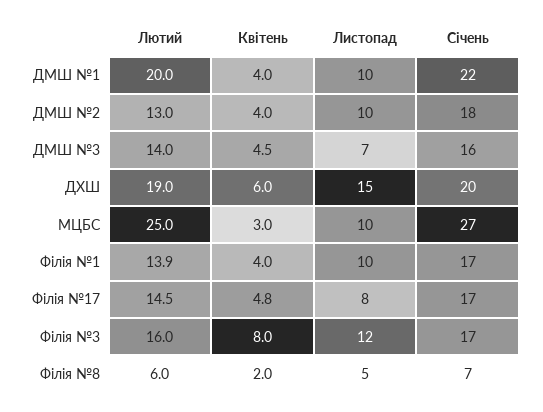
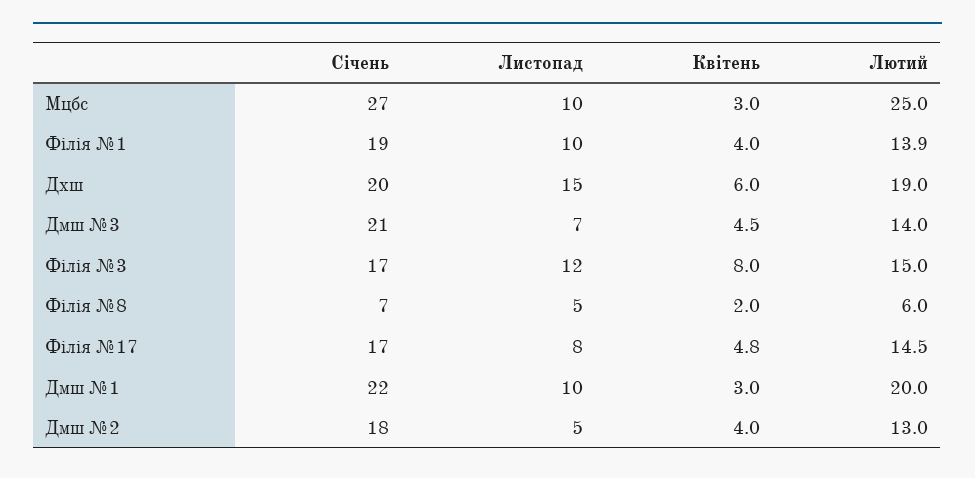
Квітень, ДМШ №1: 4 -> 3
Листопад, ДМШ №2: 10 -> 5
Січень, ДМШ №3: 16 -> 21
Січень, Філія №1: 17 -> 19
Лютий, Філія №3: 16 -> 15

